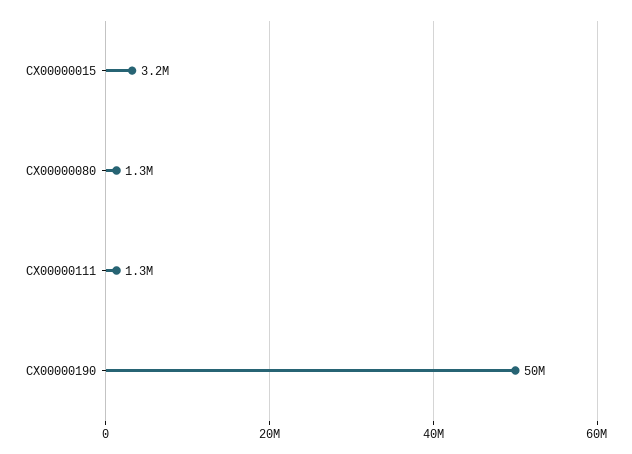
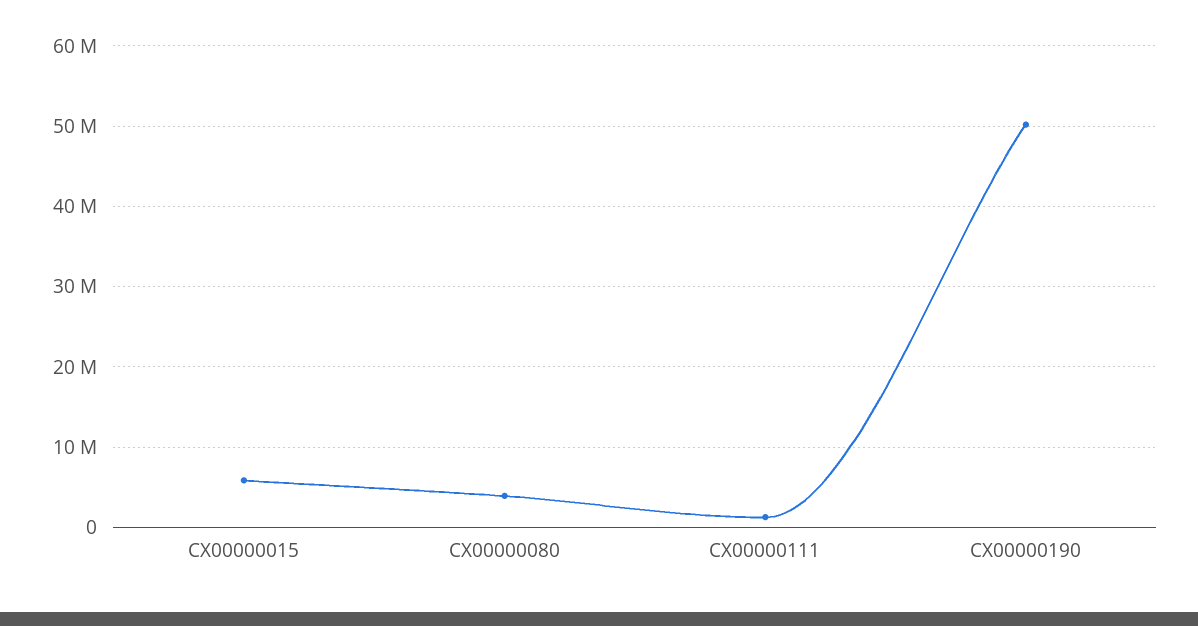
CX00000015: 3200000 -> 6000000
CX00000080: 1300000 -> 4000000

